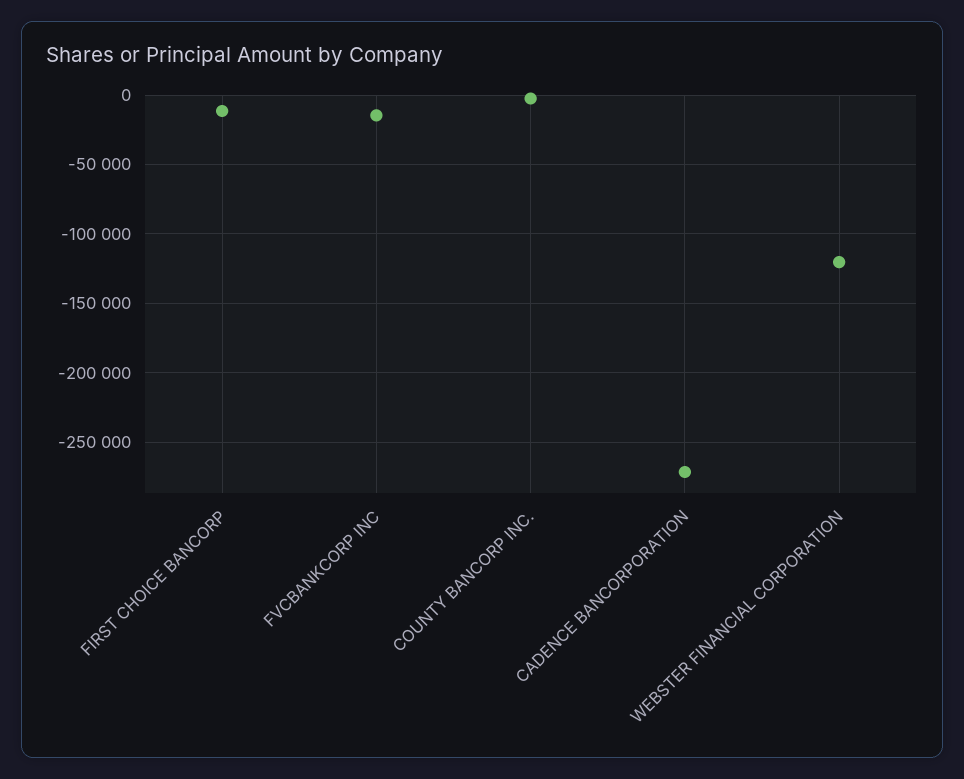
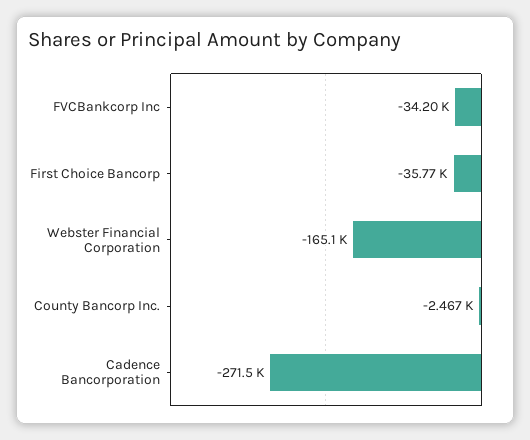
FIRST CHOICE BANCORP: -10000 -> -35770
FVCBANKCORP INC: -15000 -> -34200
WEBSTER FINANCIAL CORPORATION: -120000 -> -165100

